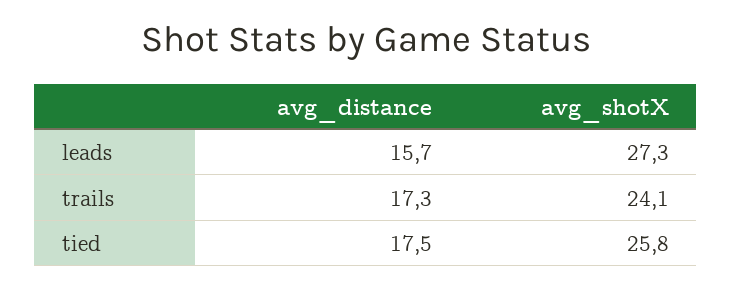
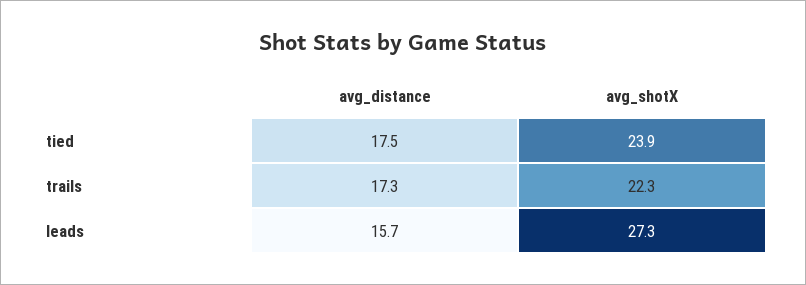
avg_shotX, trails: 24.1 -> 22.3
avg_shotX, tied: 25.8 -> 23.9

